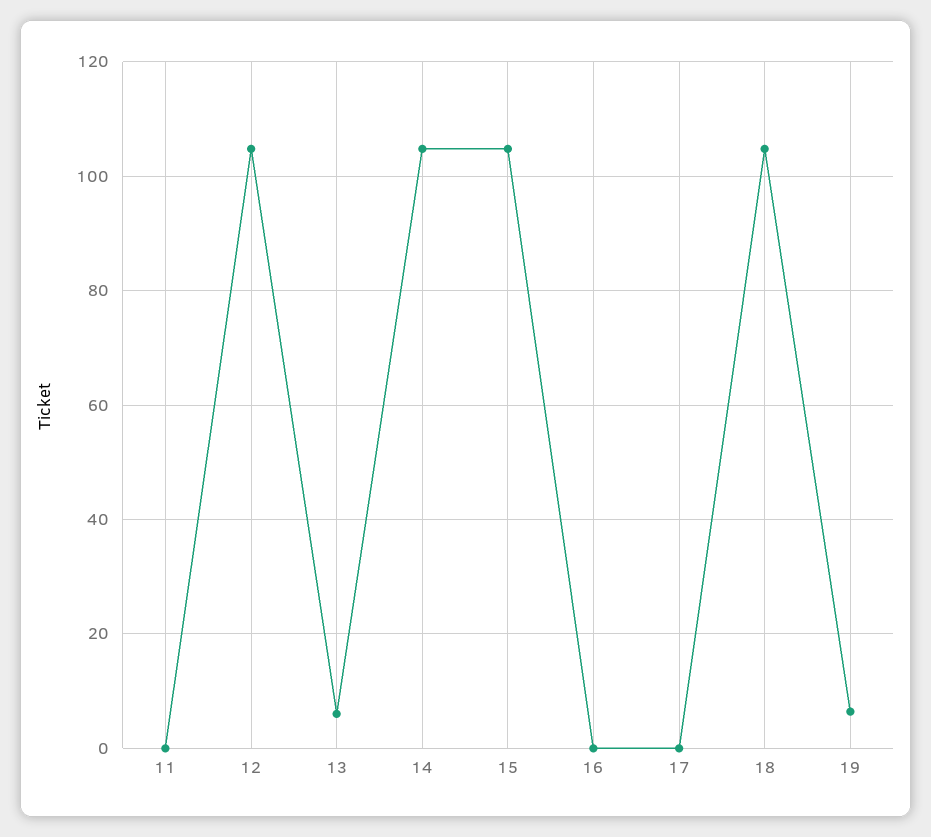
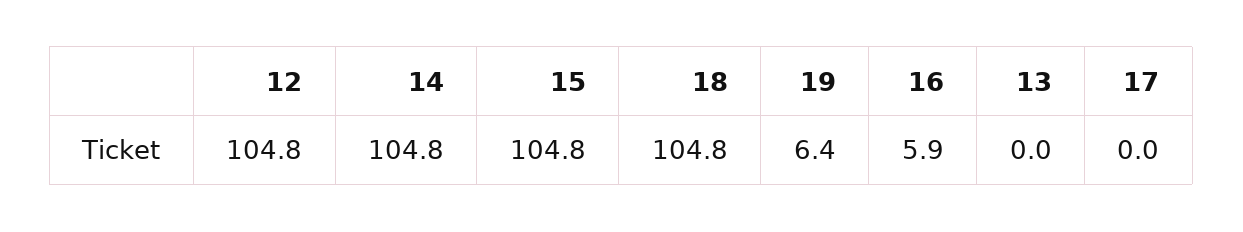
11: 0 -> none
13: 6 -> 0
16: 0 -> 5.9

